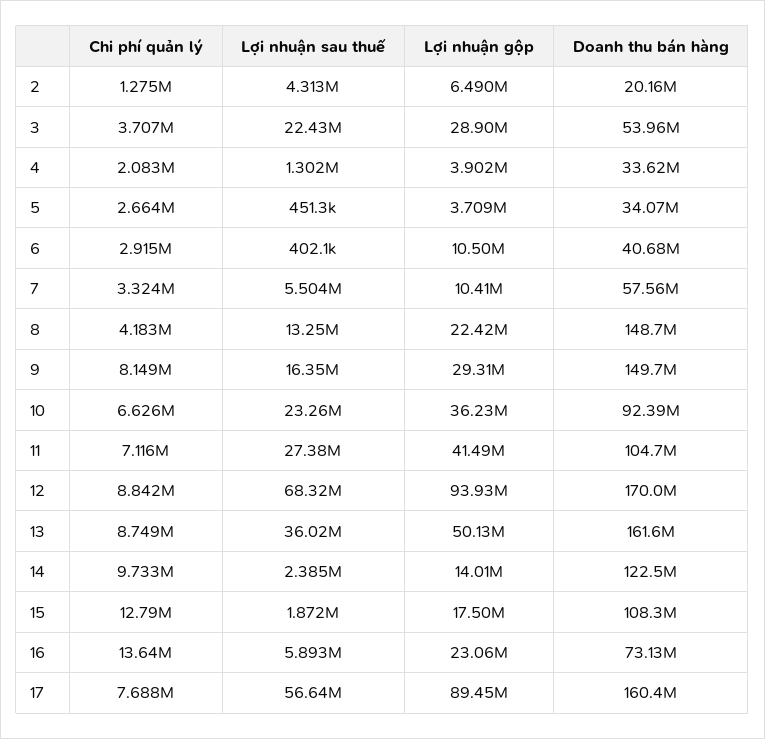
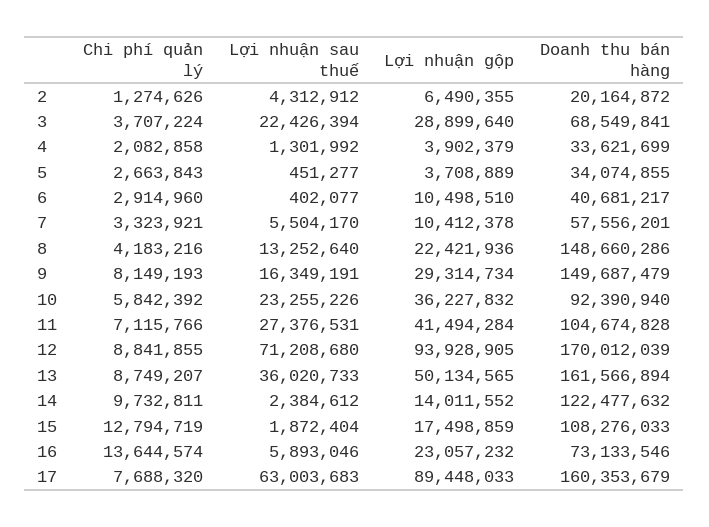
Doanh thu bán hàng, 3: 53960000 -> 68549841
Chi phí quản lý, 10: 6626000 -> 5842392
Lợi nhuận sau thuế, 12: 68320000 -> 71208680
Lợi nhuận sau thuế, 17: 56640000 -> 63003683

